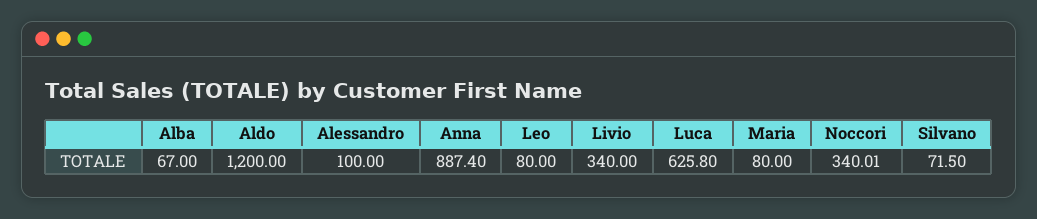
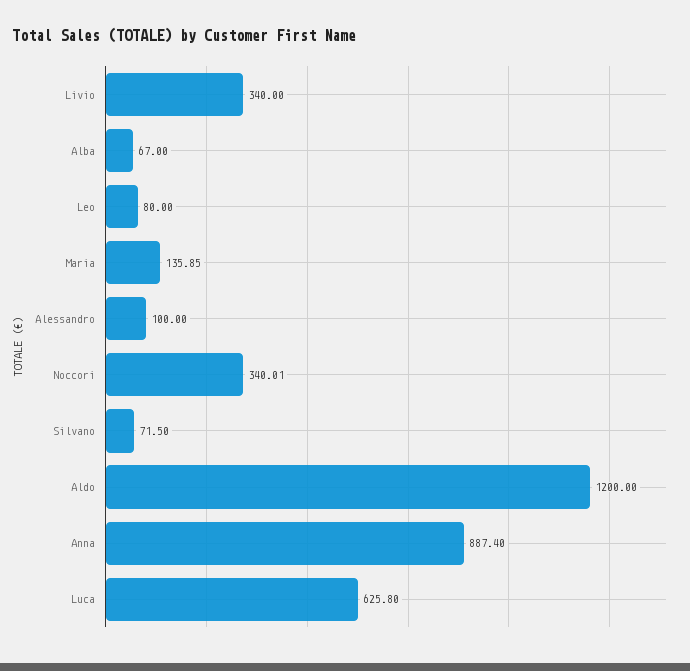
Maria: 80 -> 135.85

